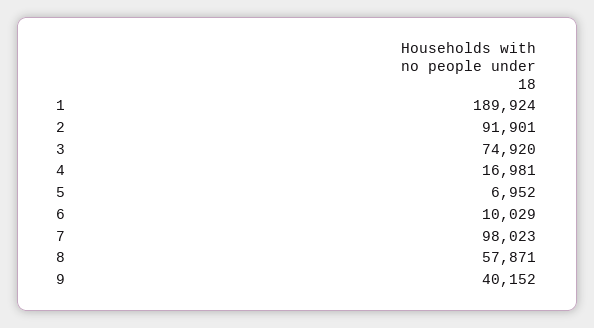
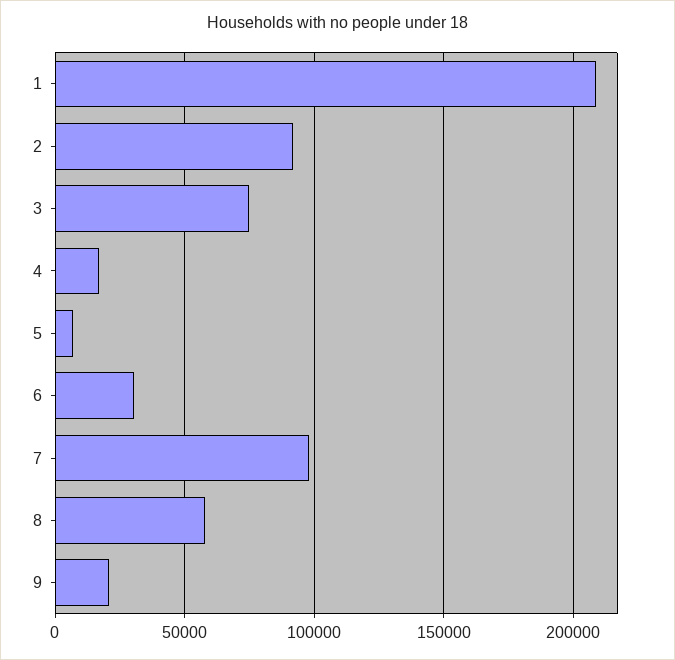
1: 189924 -> 210000
6: 10029 -> 30000
9: 40152 -> 20000

